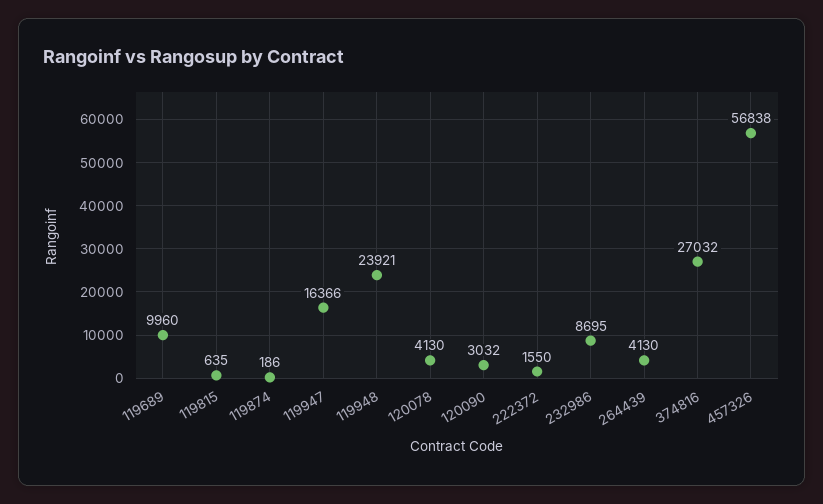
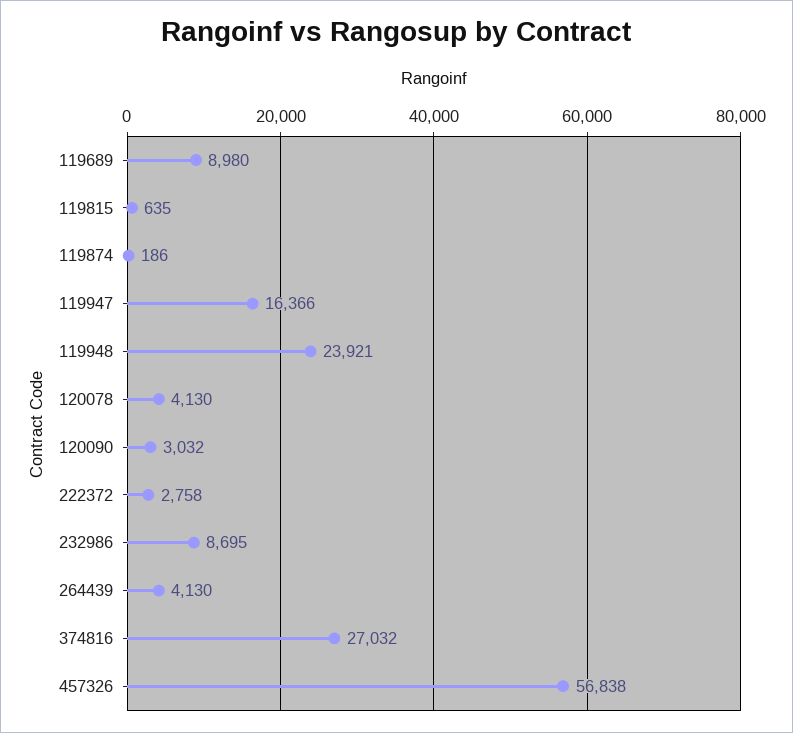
119689: 9960 -> 8980
222372: 1550 -> 2758

